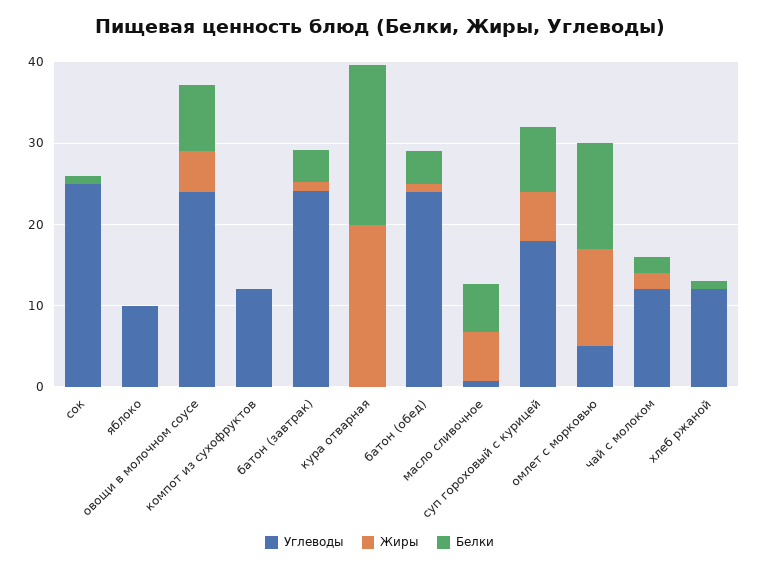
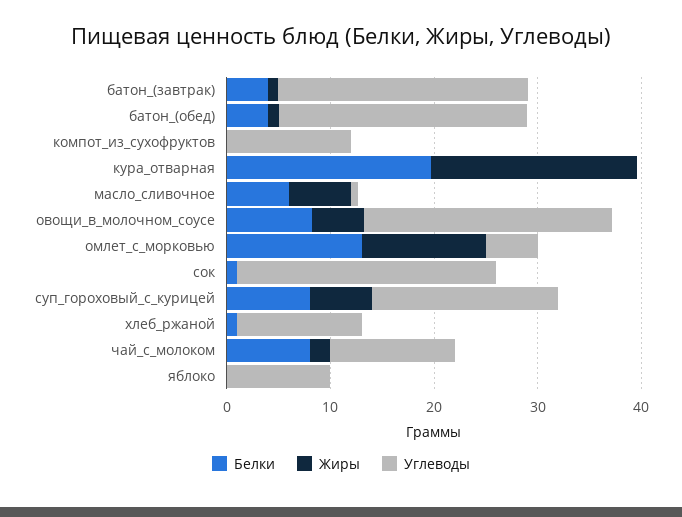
Белки, чай с молоком: 2 -> 8

